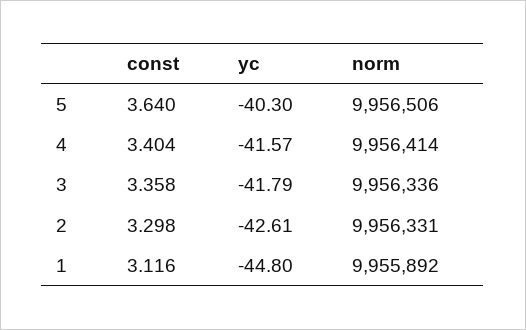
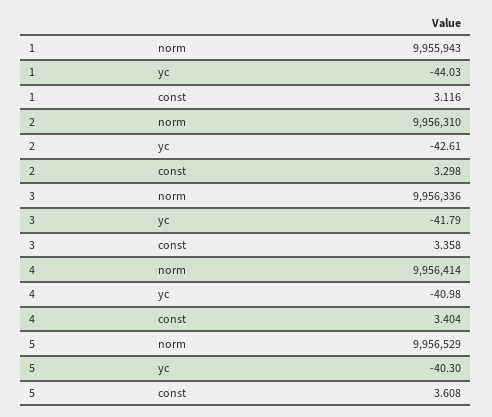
const, 5: 3.64 -> 3.608
norm, 5: 9956506 -> 9956529
yc, 4: -41.57 -> -40.98
norm, 2: 9956331 -> 9956310
yc, 1: -44.8 -> -44.03
norm, 1: 9955892 -> 9955943

